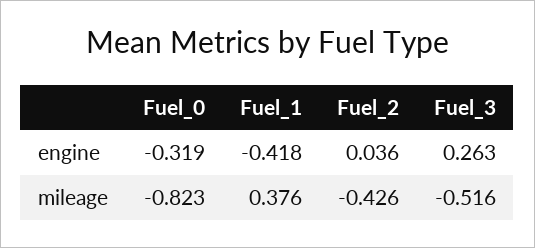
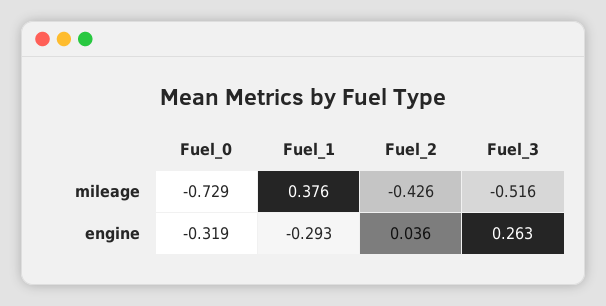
Fuel_1, engine: -0.418 -> -0.293
Fuel_0, mileage: -0.823 -> -0.729

